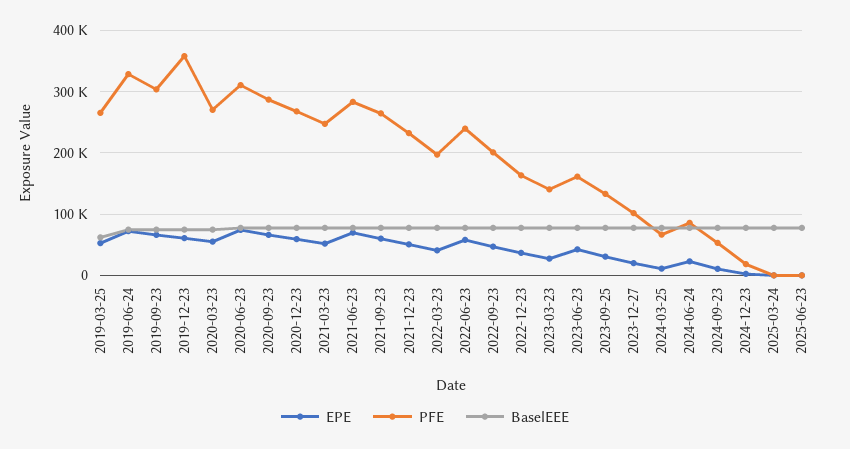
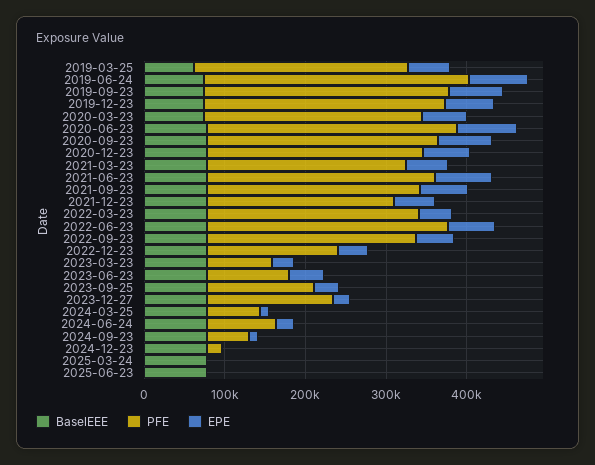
PFE, 2019-12-23: 360000 -> 300000
PFE, 2022-03-23: 200000 -> 260000
PFE, 2022-06-23: 240000 -> 300000
PFE, 2022-09-23: 200000 -> 260000
PFE, 2023-03-23: 140000 -> 80000
PFE, 2023-06-23: 160000 -> 100000
PFE, 2023-12-27: 100000 -> 160000

